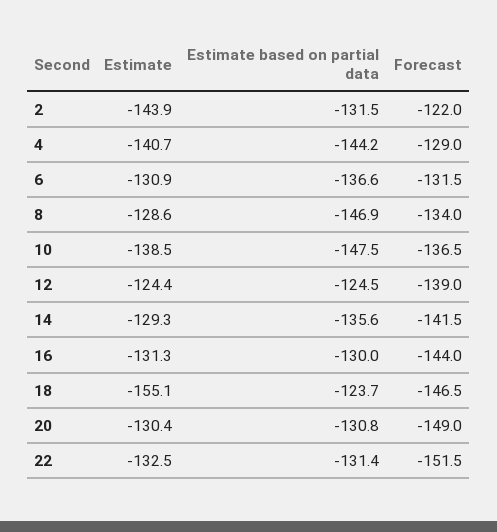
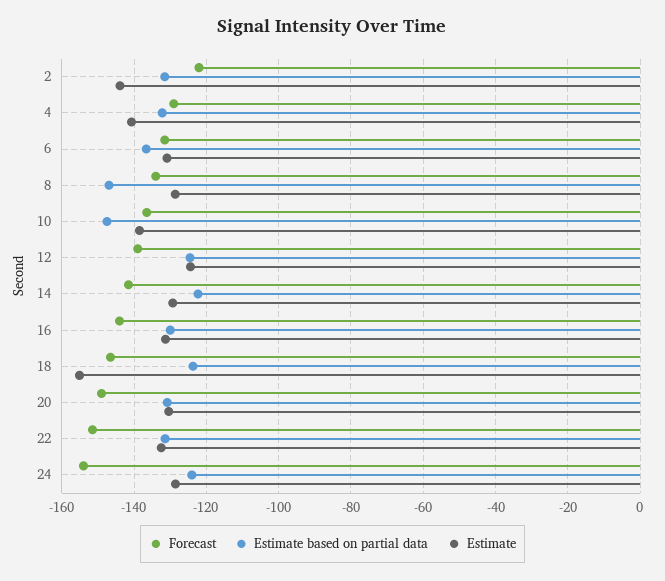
Estimate based on partial data, 4: -144.2 -> -132
Estimate based on partial data, 14: -135.6 -> -122
Forecast, 24: none -> -154
Estimate based on partial data, 24: none -> -124
Estimate, 24: none -> -128

